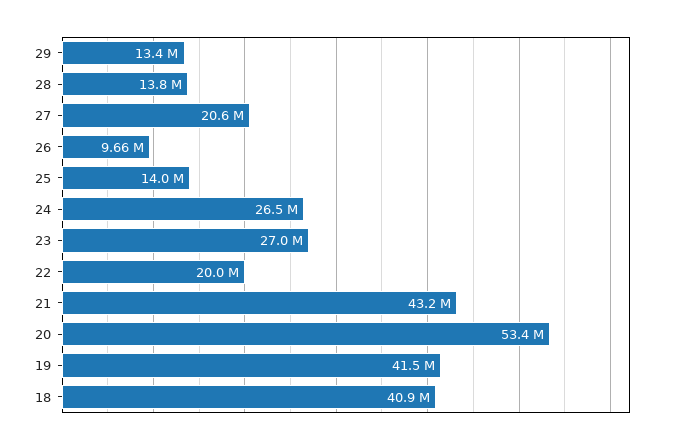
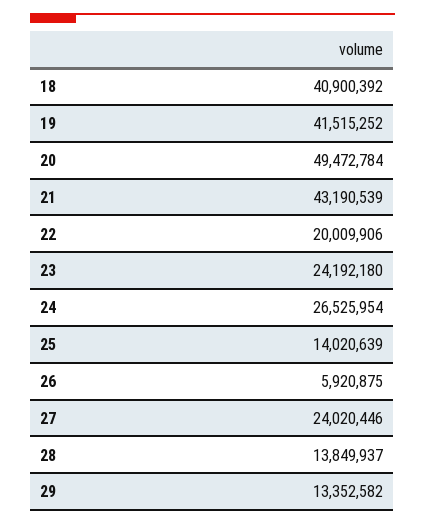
27: 20600000 -> 24020446
26: 9660000 -> 5920875
23: 27000000 -> 24192180
20: 53400000 -> 49472784

